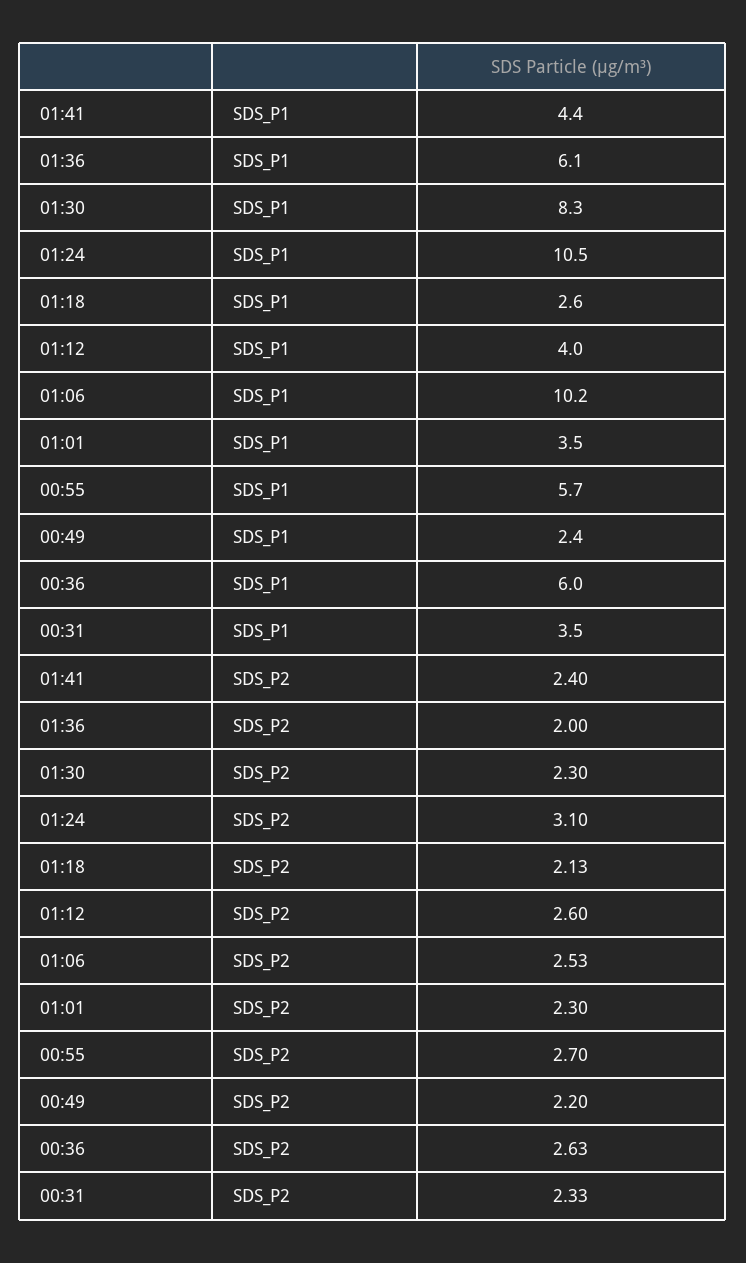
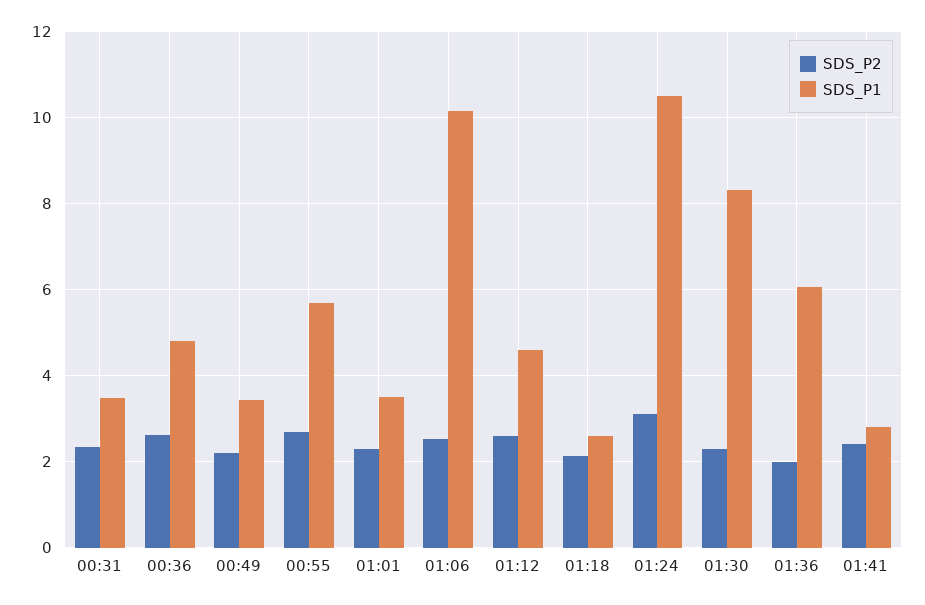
SDS_P1, 01:41: 4.4 -> 2.8
SDS_P1, 01:12: 4 -> 4.6
SDS_P1, 00:49: 2.4 -> 3.4
SDS_P1, 00:36: 6 -> 4.8

